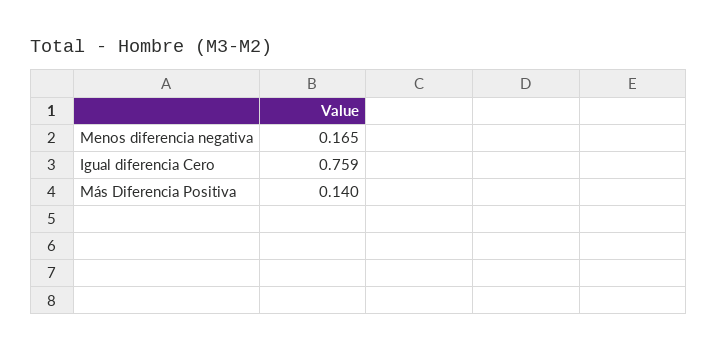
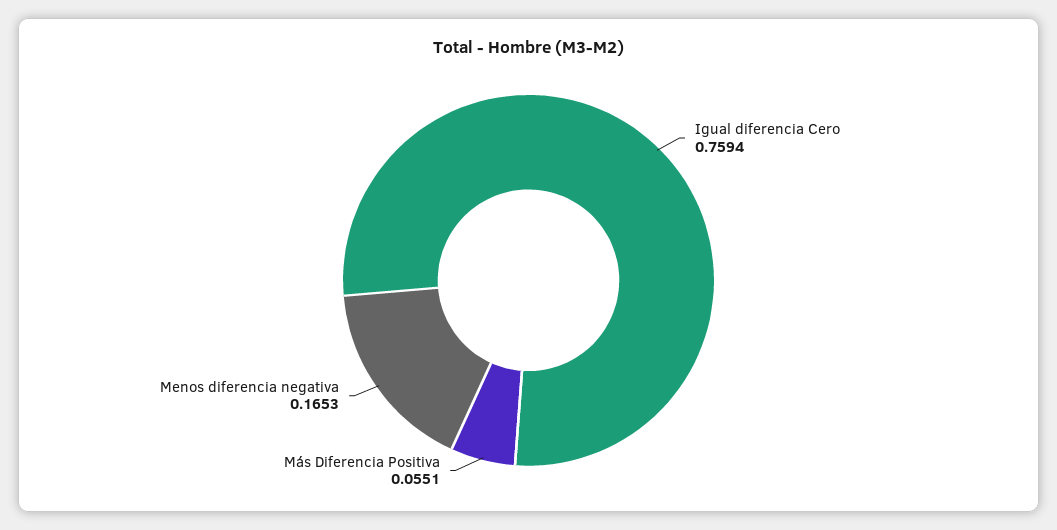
Más Diferencia Positiva: 0.14 -> 0.0551

